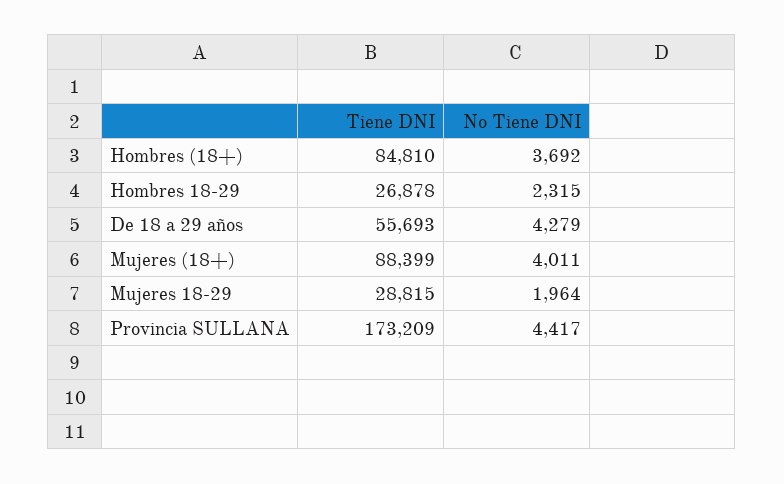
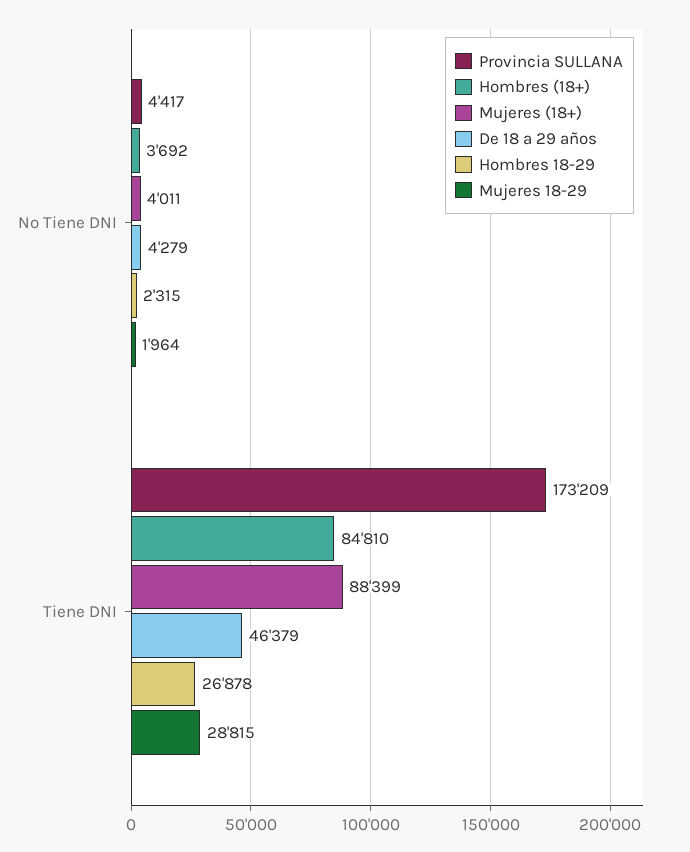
De 18 a 29 años, Tiene DNI: 55693 -> 46379

